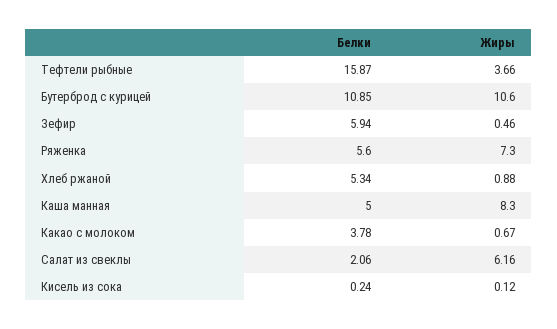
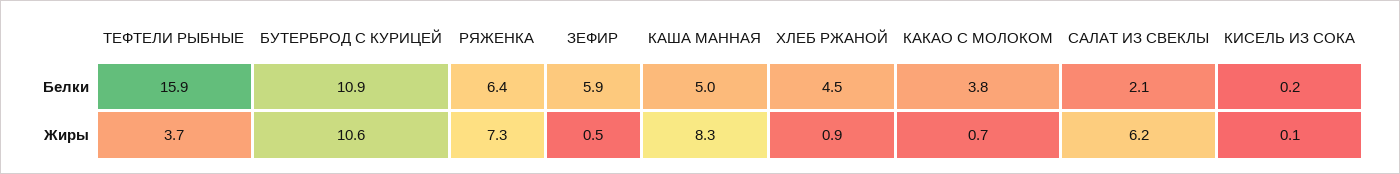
Белки, Ряженка: 5.6 -> 6.4
Белки, Хлеб ржаной: 5.34 -> 4.5

